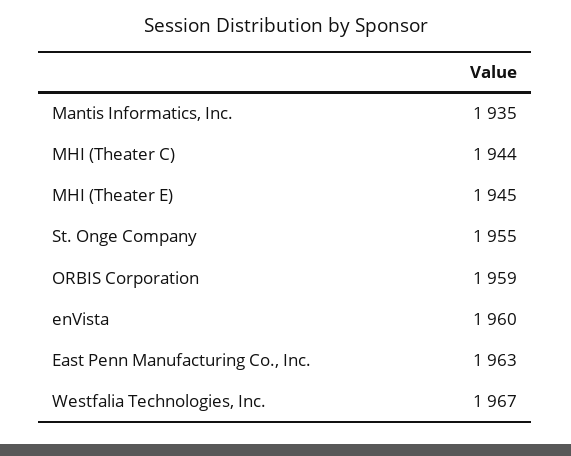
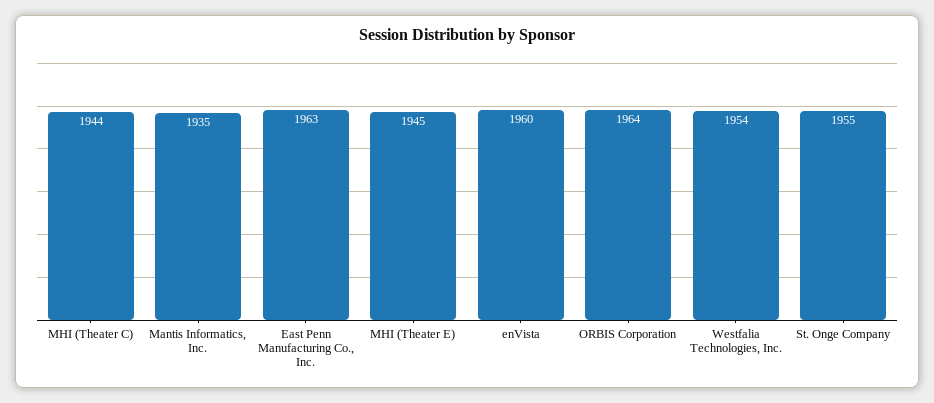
ORBIS Corporation: 1959 -> 1964
Westfalia Technologies, Inc.: 1967 -> 1954

